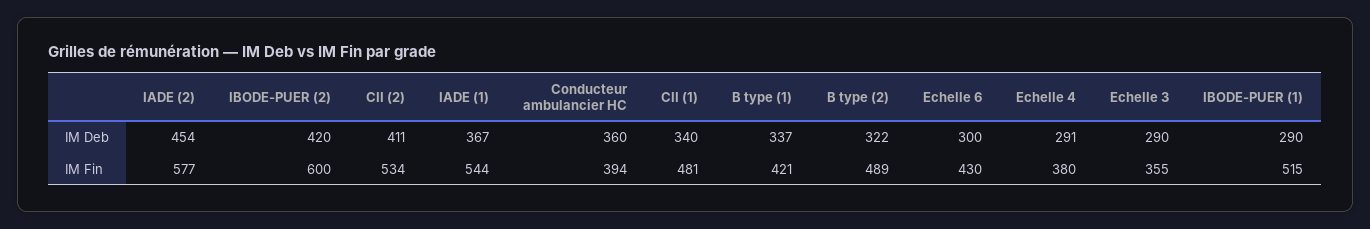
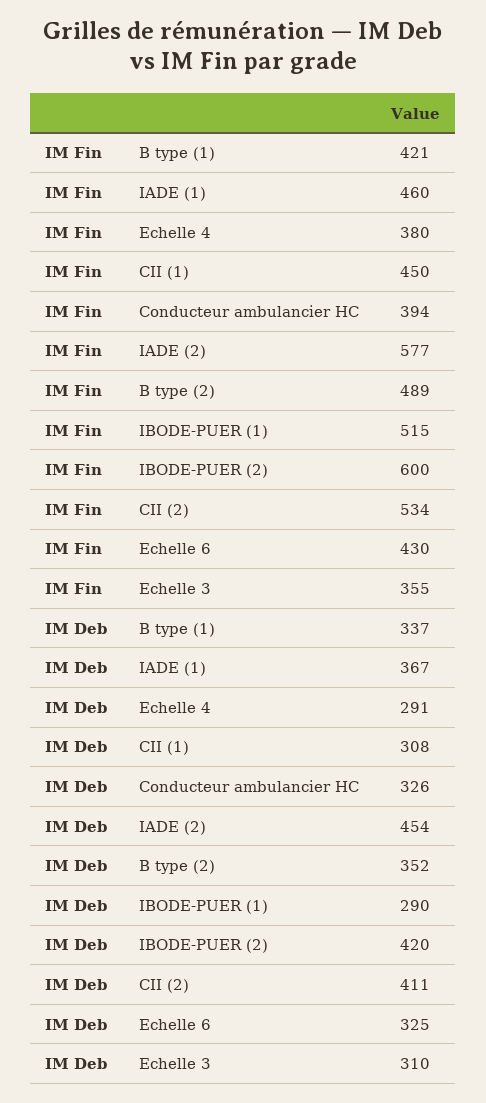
Conducteur ambulancier HC, IM Deb: 360 -> 326
CII (1), IM Deb: 340 -> 308
B type (2), IM Deb: 322 -> 352
Echelle 6, IM Deb: 300 -> 325
Echelle 3, IM Deb: 290 -> 310
IADE (1), IM Fin: 544 -> 460
CII (1), IM Fin: 481 -> 450

